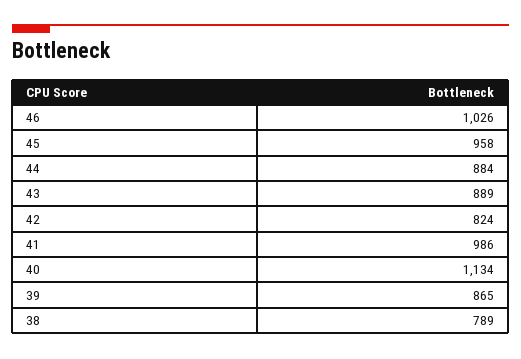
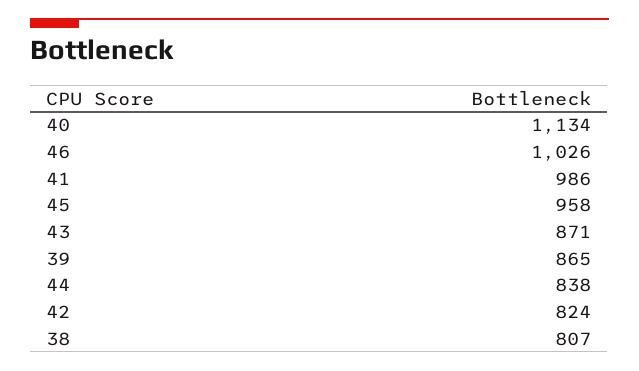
44: 884 -> 838
43: 889 -> 871
38: 789 -> 807

